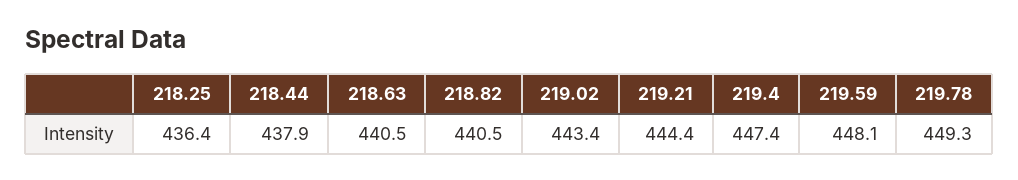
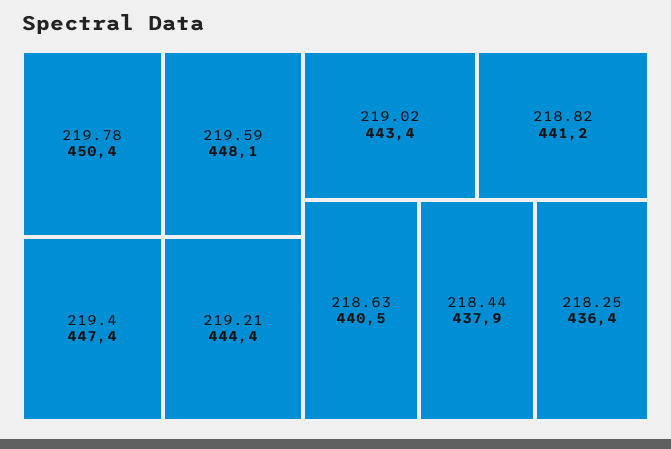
218.82: 440.5 -> 441.2
219.78: 449.3 -> 450.4

